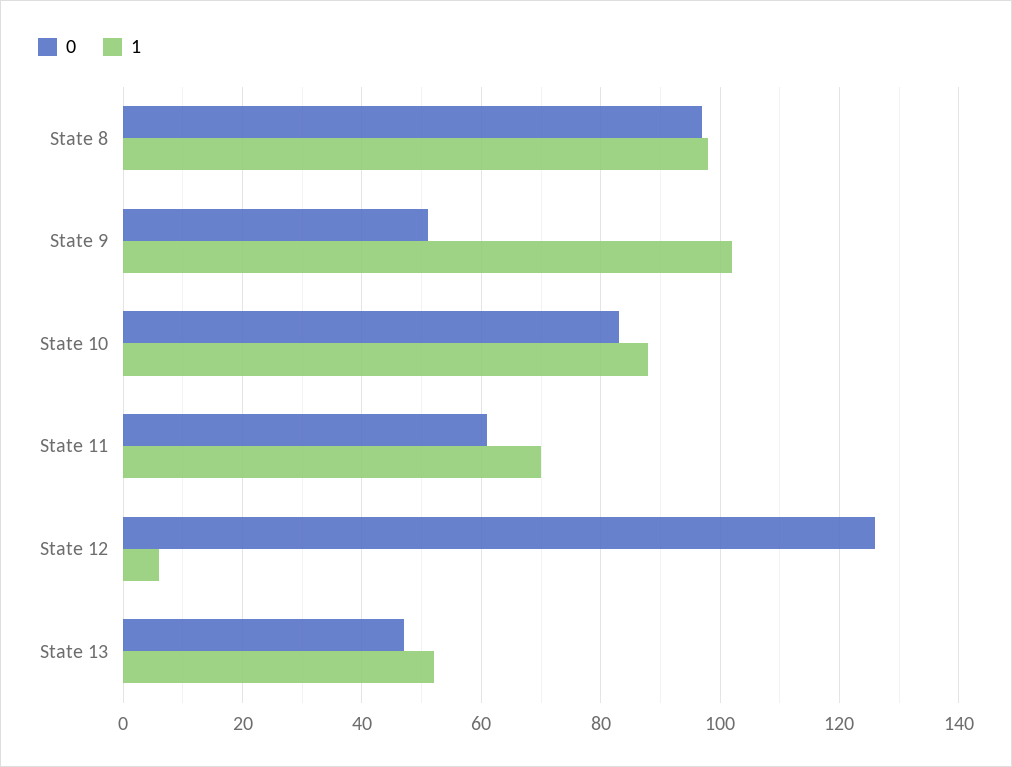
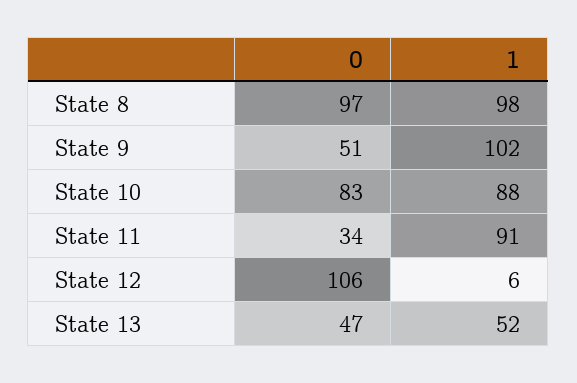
0, State 11: 60 -> 34
1, State 11: 70 -> 91
0, State 12: 125 -> 106

